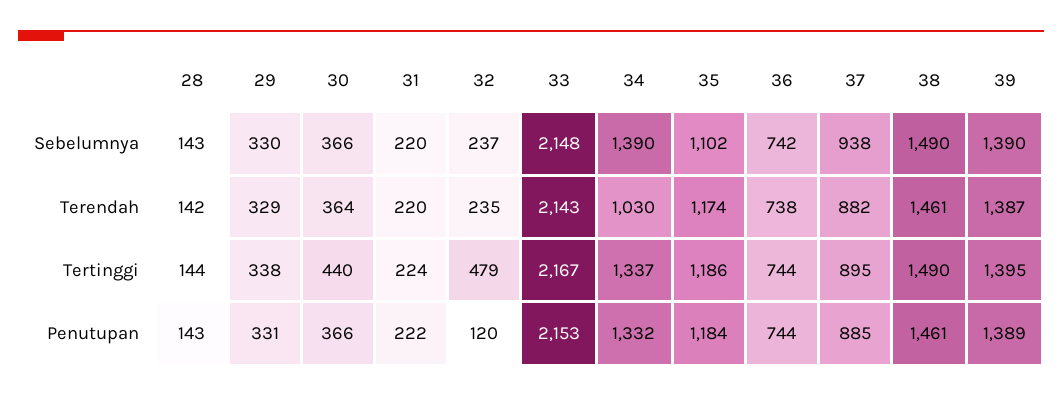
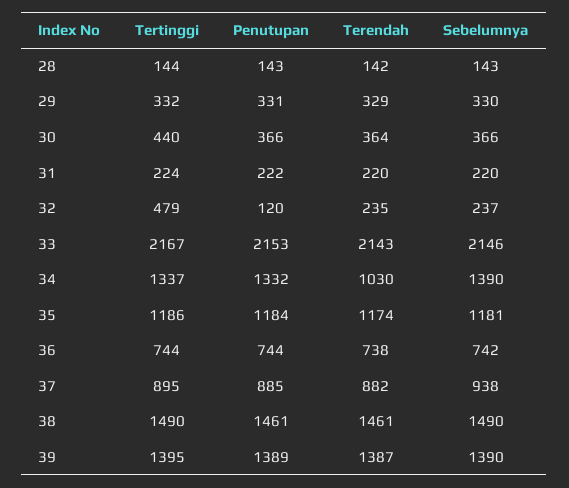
33, Sebelumnya: 2148 -> 2146
35, Sebelumnya: 1102 -> 1181
29, Tertinggi: 338 -> 332

